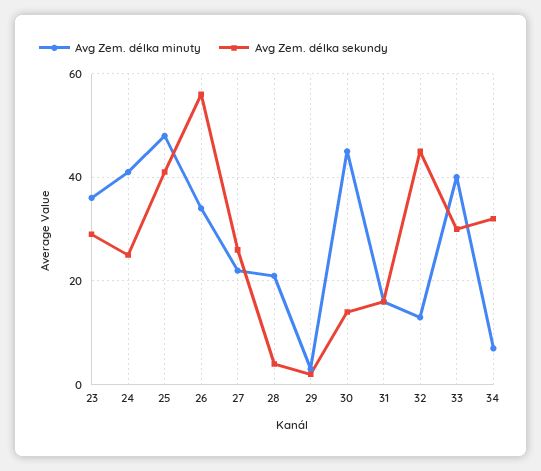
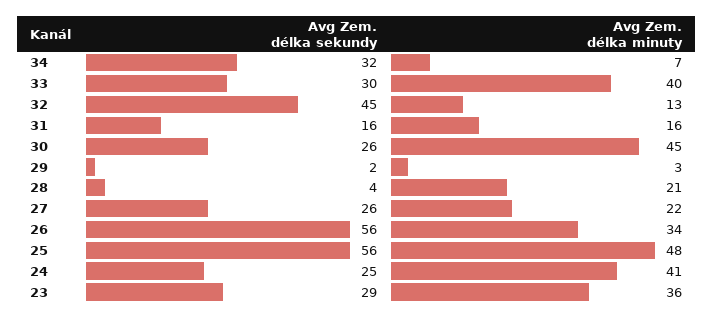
Avg Zem. délka sekundy, 25: 40 -> 56
Avg Zem. délka sekundy, 30: 15 -> 26

